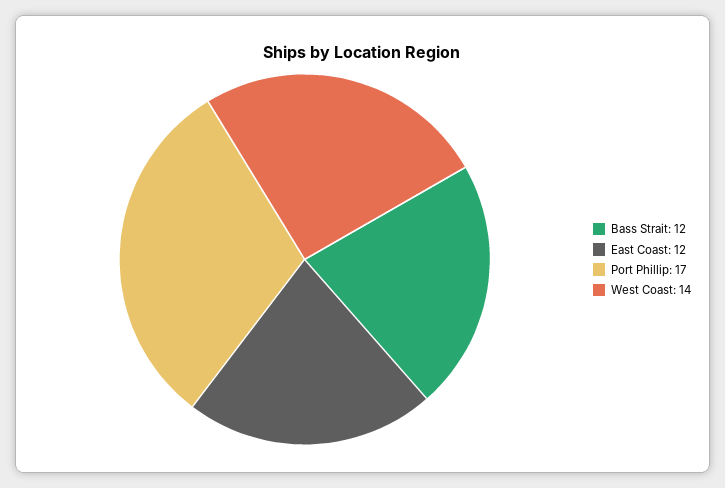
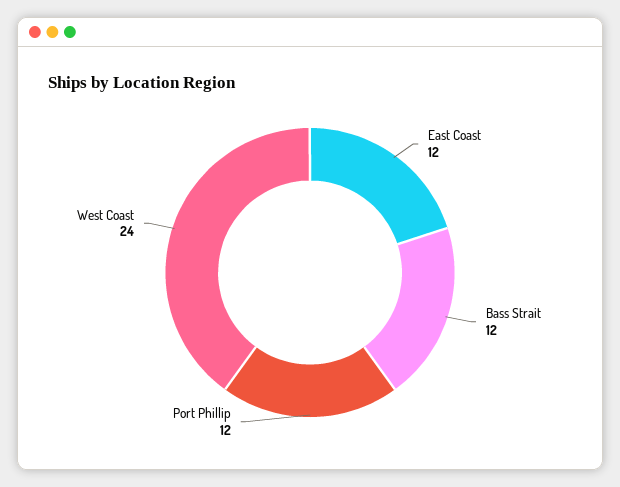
Port Phillip: 17 -> 12
West Coast: 14 -> 24

